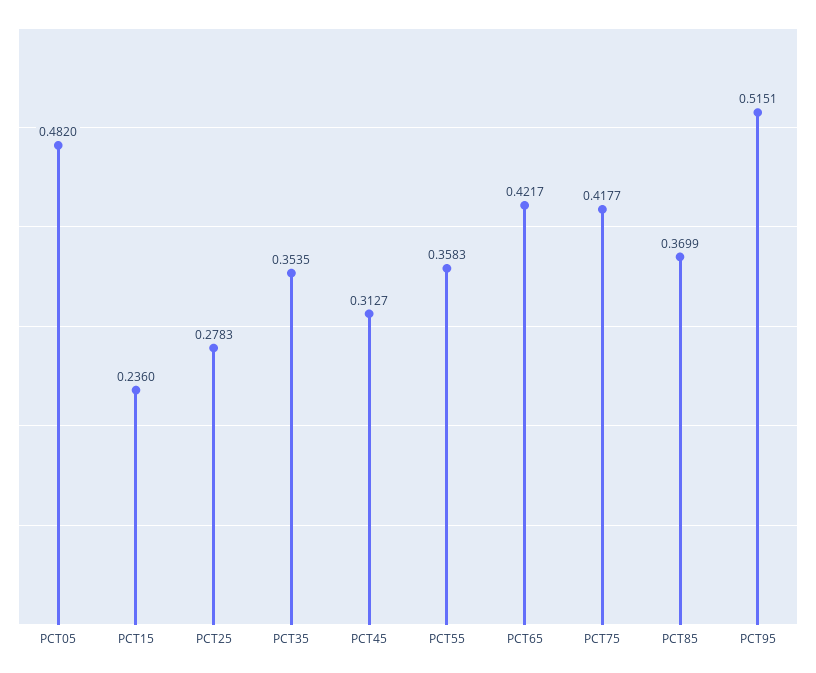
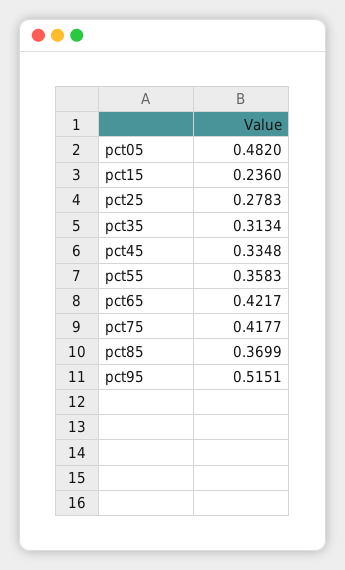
PCT35: 0.3535 -> 0.3134
PCT45: 0.3127 -> 0.3348

